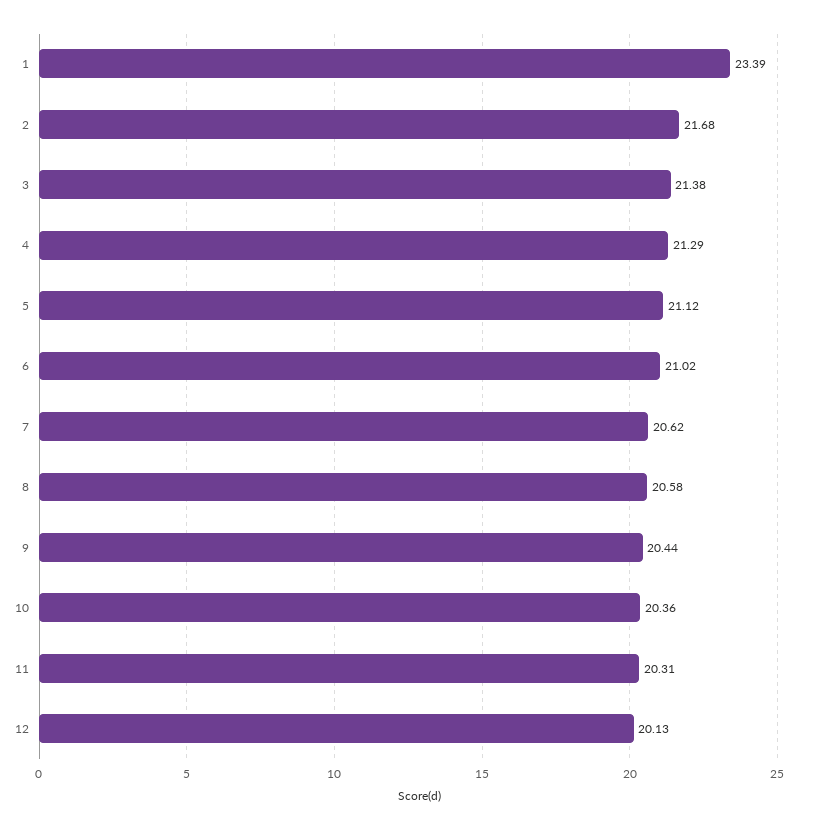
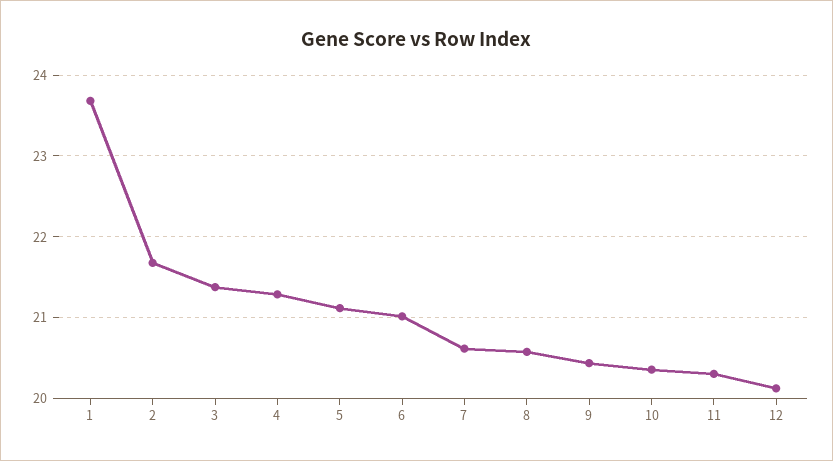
1: 23.39 -> 23.7

